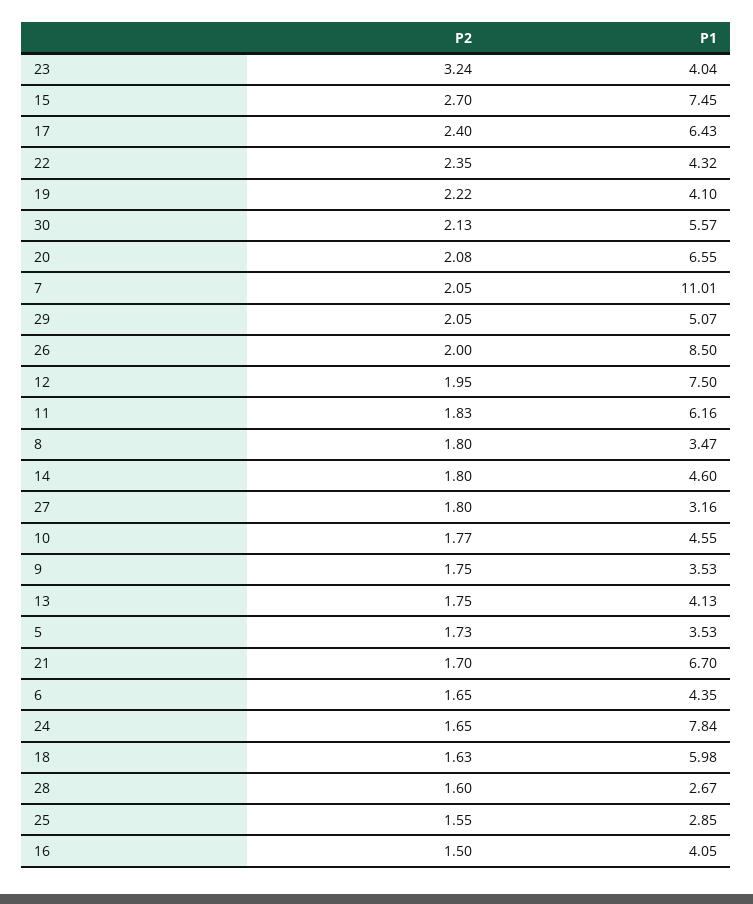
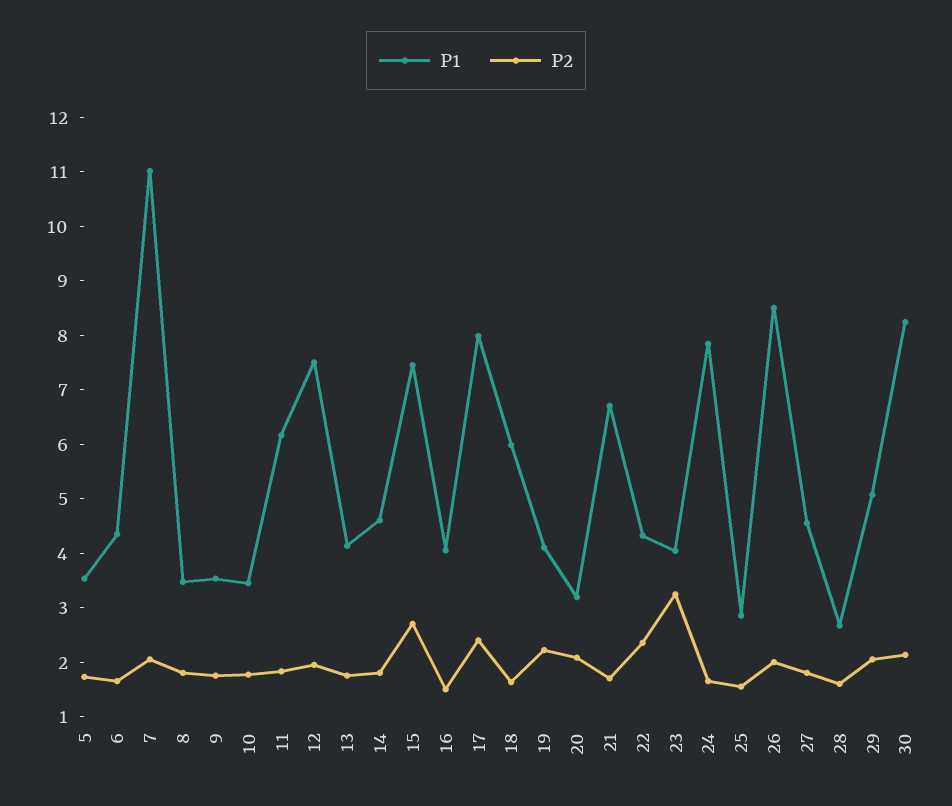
P1, 17: 6.43 -> 8
P1, 30: 5.57 -> 8.2
P1, 20: 6.55 -> 3.2
P1, 27: 3.16 -> 4.6
P1, 10: 4.55 -> 3.4

